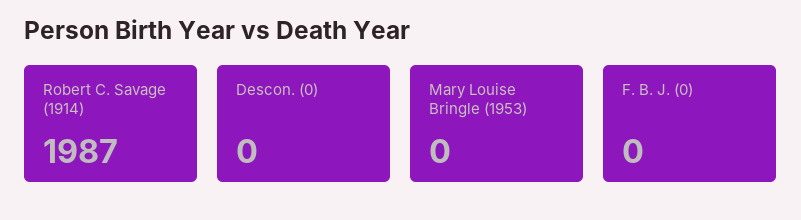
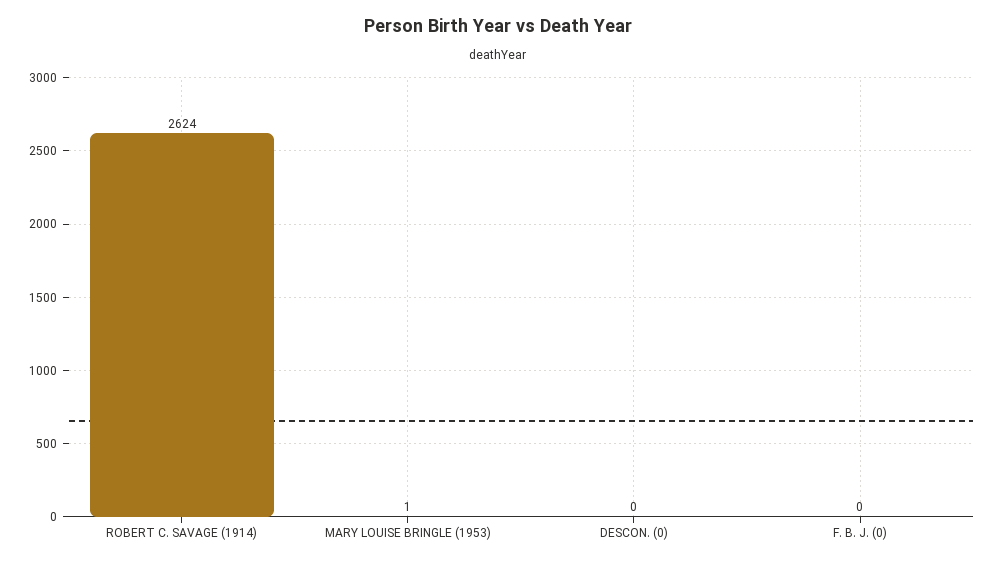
Robert C. Savage (1914): 1987 -> 2624
Mary Louise Bringle (1953): 0 -> 1

